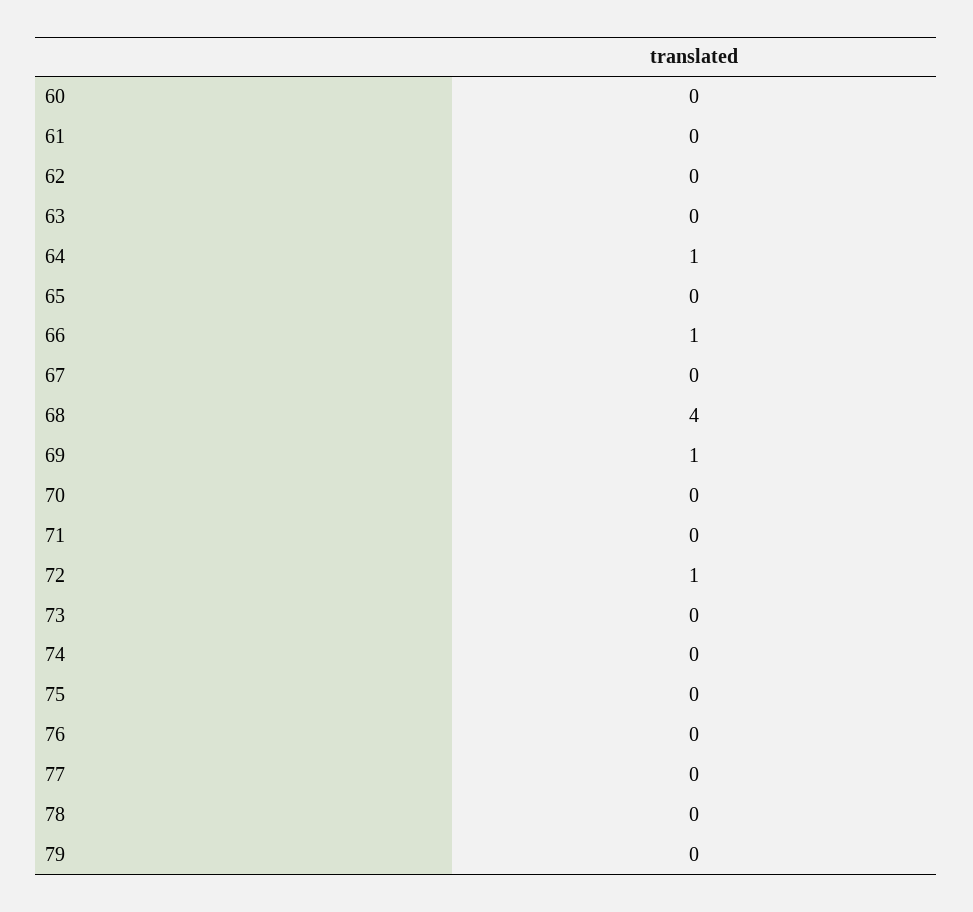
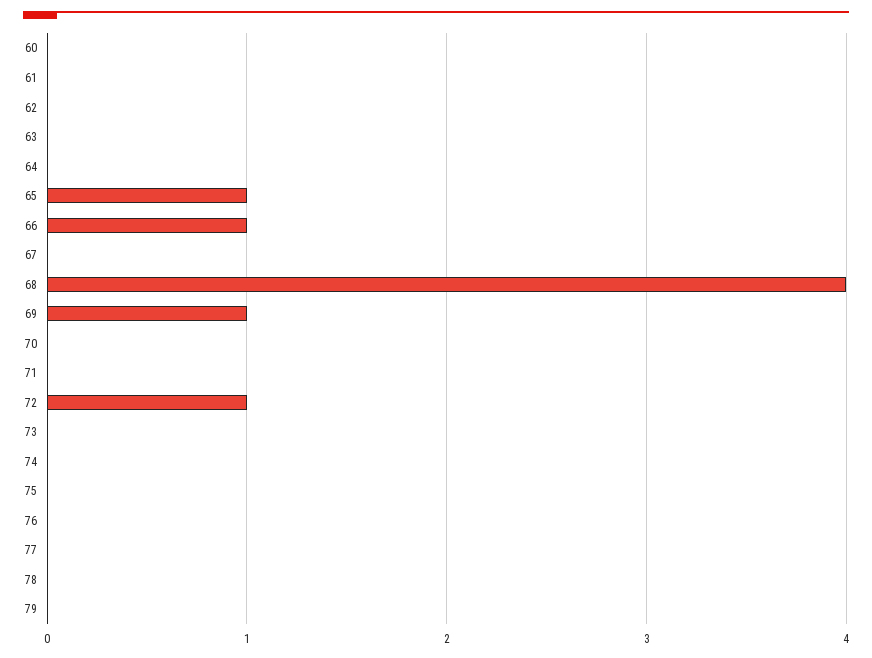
64: 1 -> 0
65: 0 -> 1

